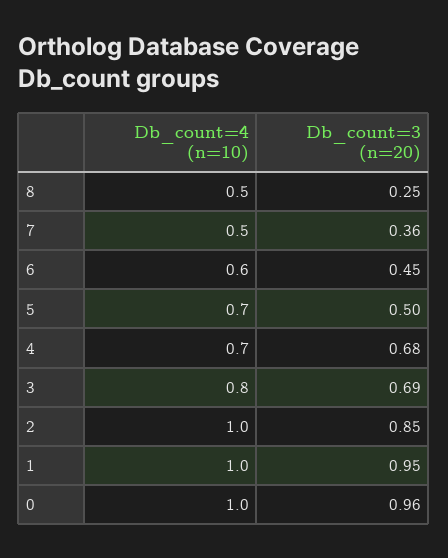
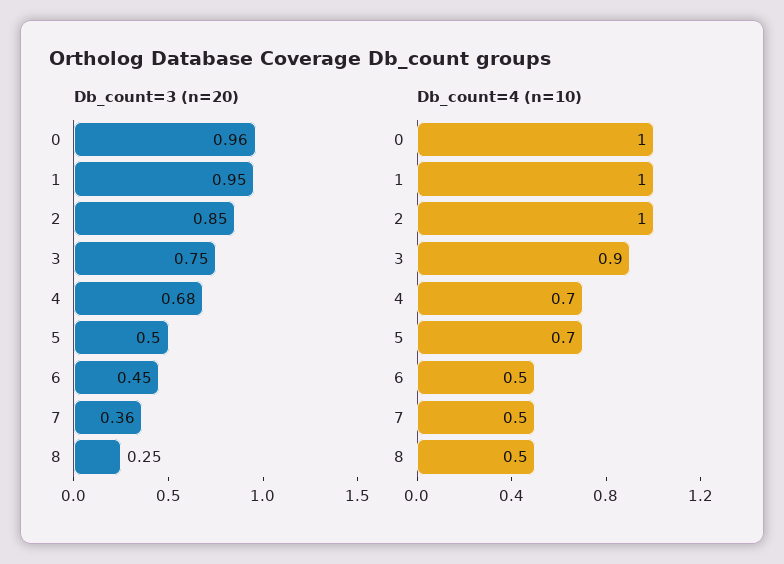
Db_count=4 (n=10), 6: 0.6 -> 0.5
Db_count=4 (n=10), 3: 0.8 -> 0.9
Db_count=3 (n=20), 3: 0.69 -> 0.75

